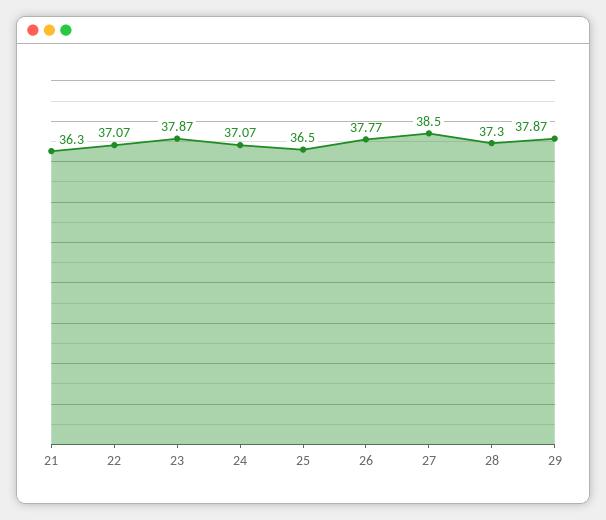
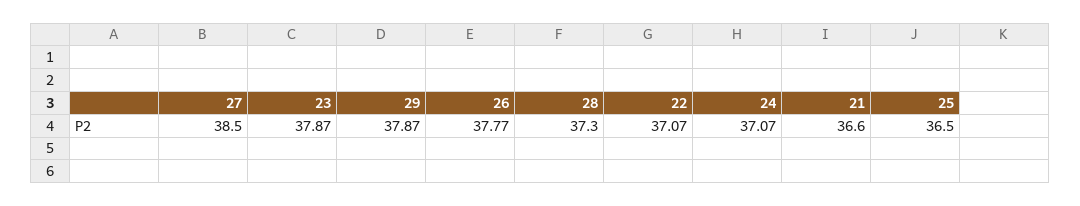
21: 36.3 -> 36.6

